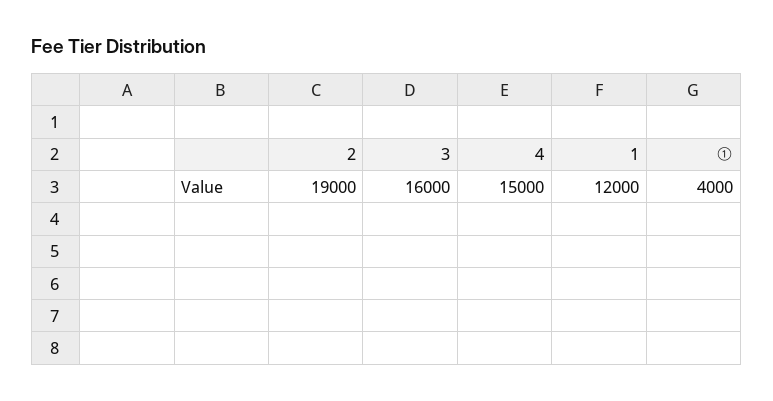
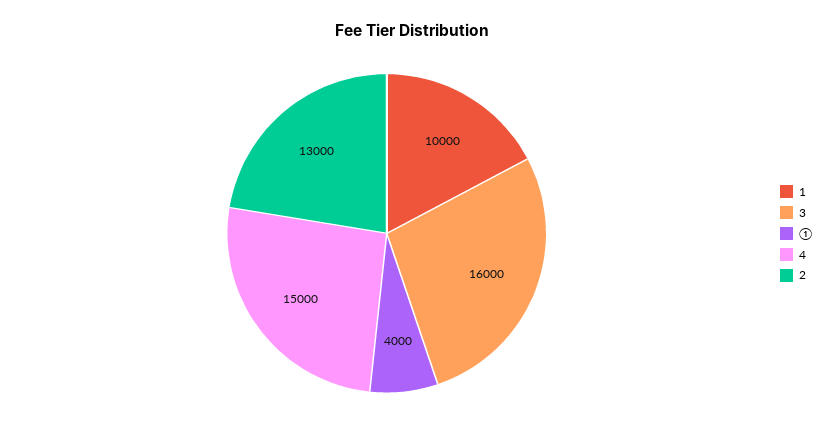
2: 19000 -> 13000
1: 12000 -> 10000

